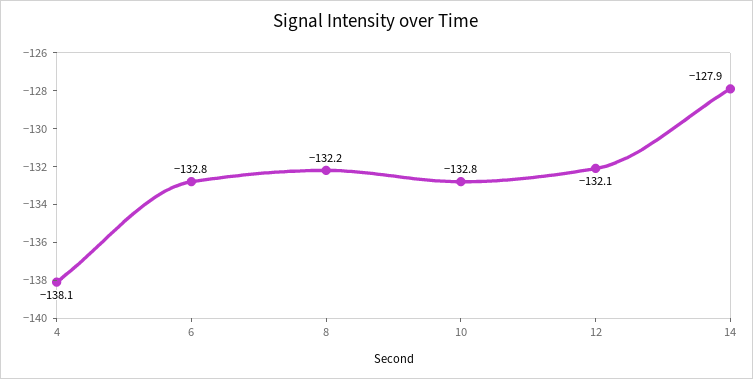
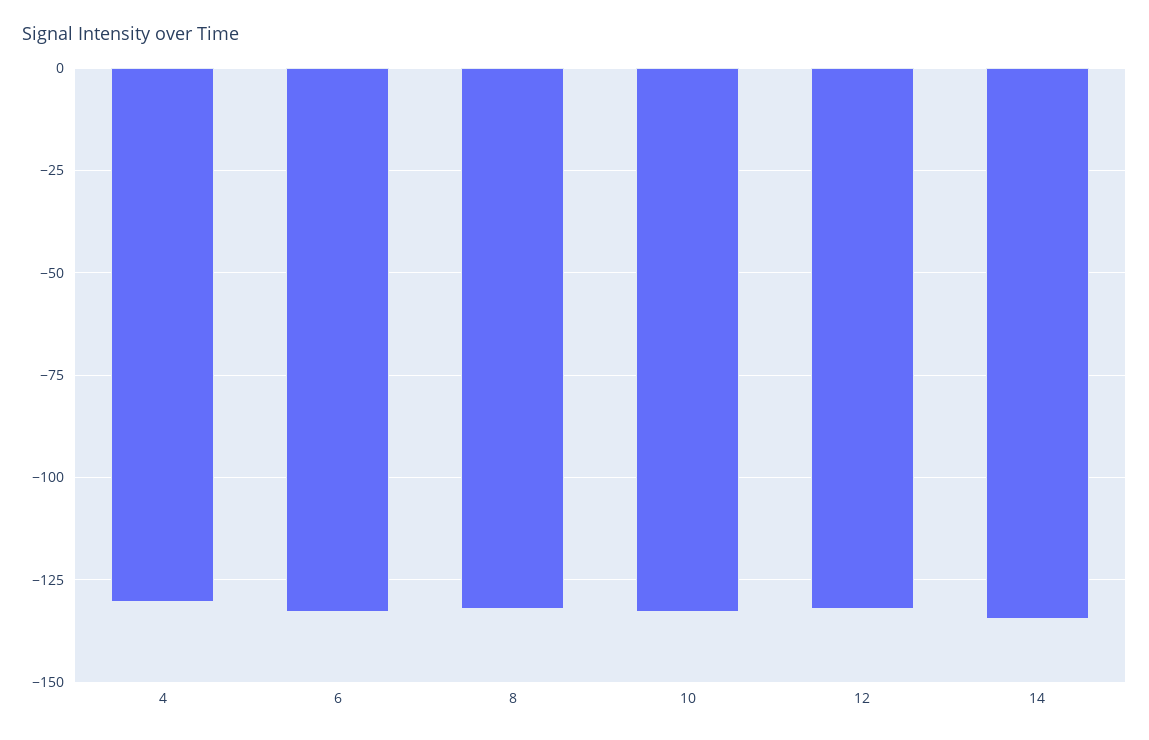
4: -138.1 -> -130
14: -127.9 -> -135

